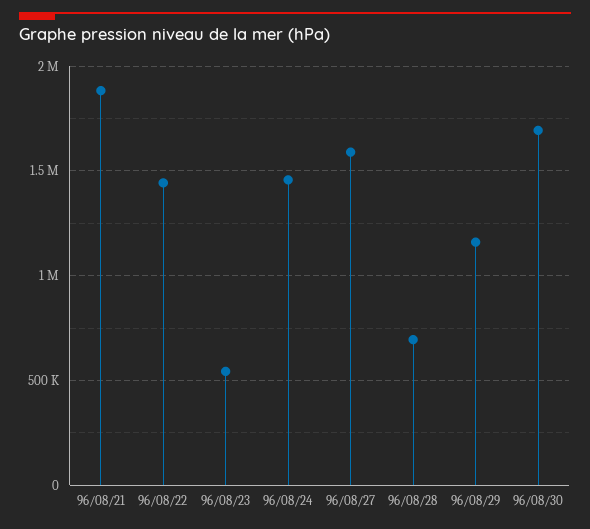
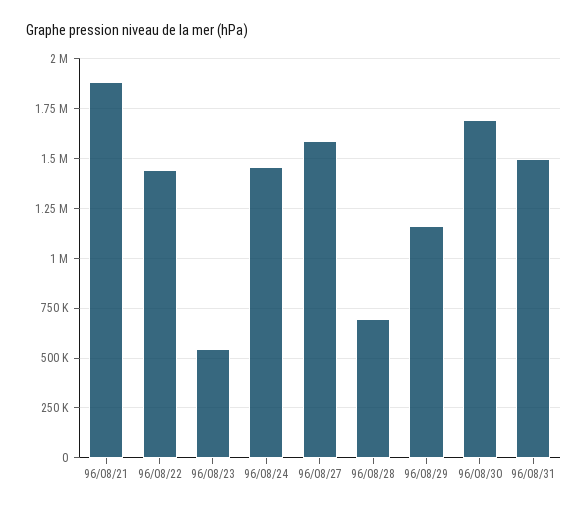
96/08/31: none -> 1500000

